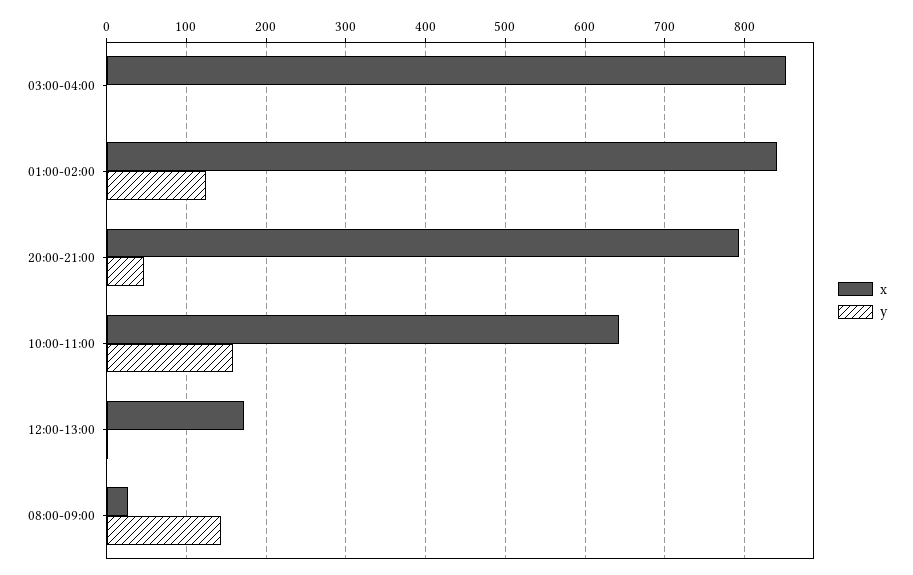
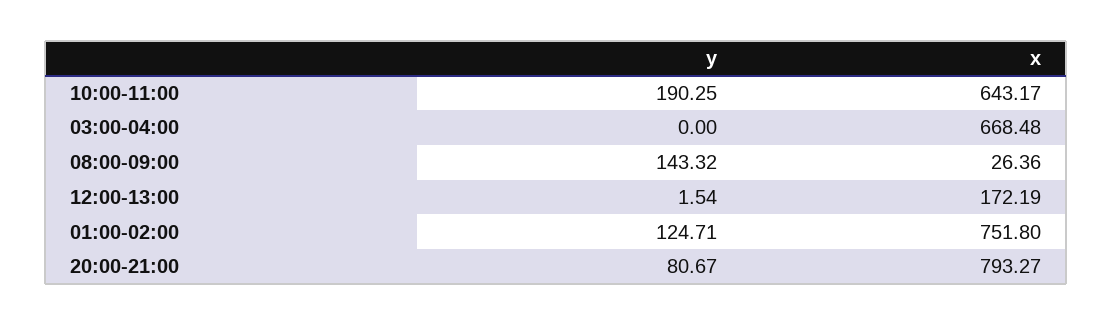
x, 03:00-04:00: 850 -> 668.48
x, 01:00-02:00: 840 -> 751.8
y, 20:00-21:00: 50 -> 80.67
y, 10:00-11:00: 160 -> 190.25

